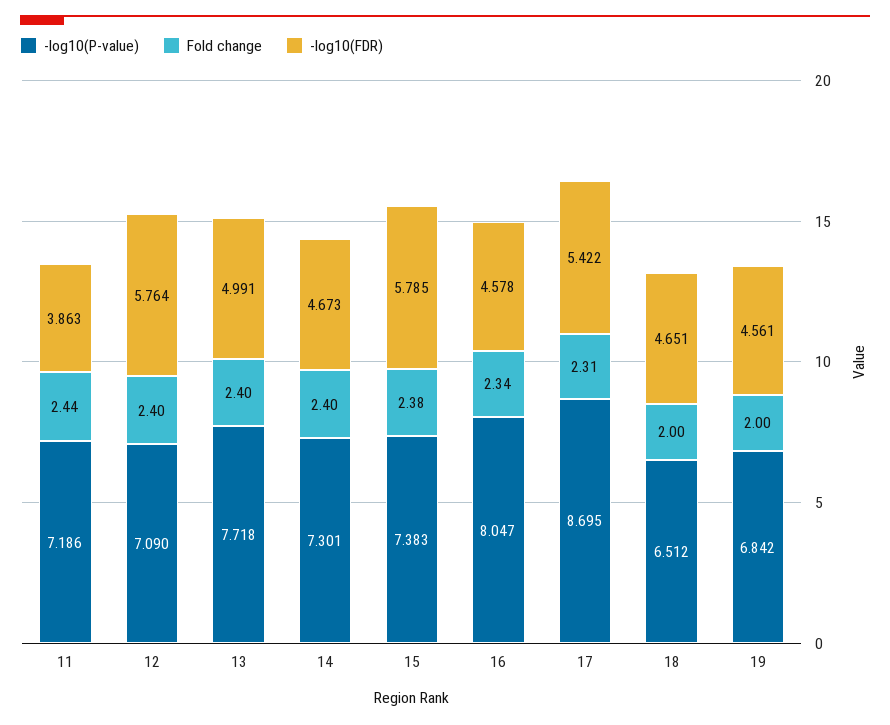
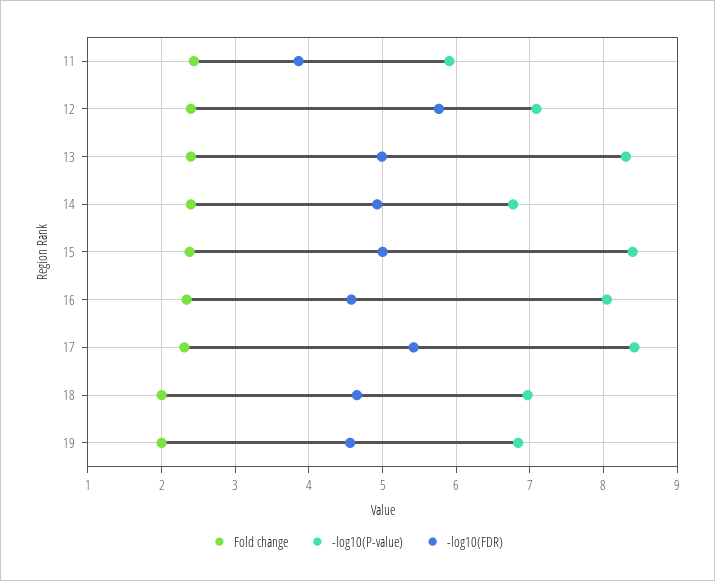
-log10(P-value), 11: 7.186 -> 5.9
-log10(P-value), 13: 7.718 -> 8.3
-log10(P-value), 14: 7.301 -> 6.8
-log10(FDR), 14: 4.673 -> 4.9
-log10(P-value), 15: 7.383 -> 8.4
-log10(FDR), 15: 5.785 -> 5
-log10(P-value), 17: 8.695 -> 8.4
-log10(P-value), 18: 6.512 -> 7

